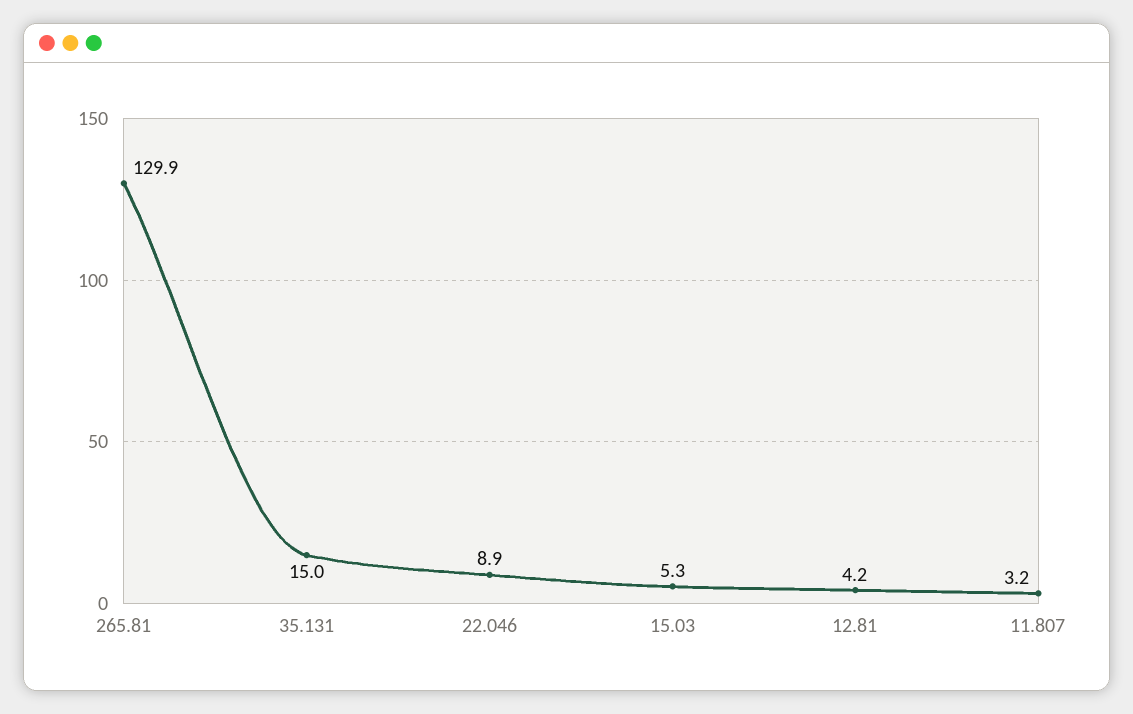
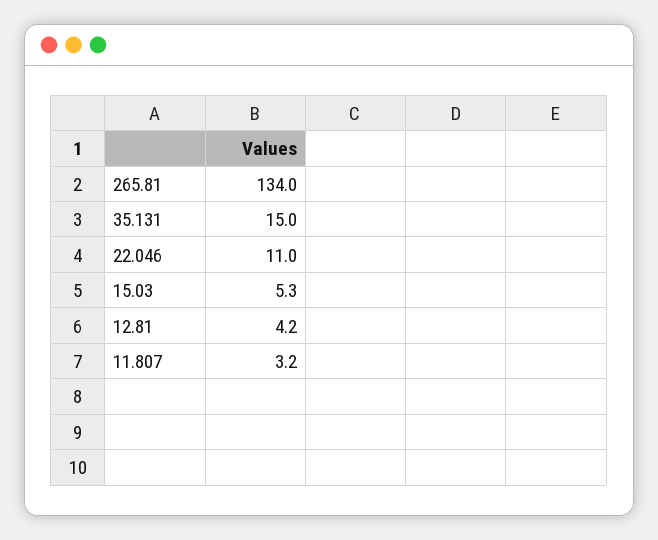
265.81: 129.9 -> 134
22.046: 8.9 -> 11

